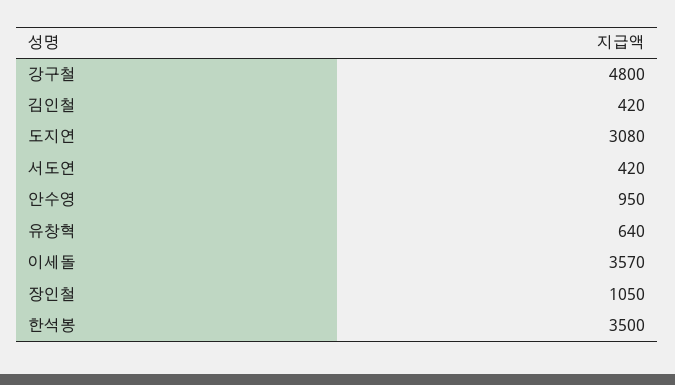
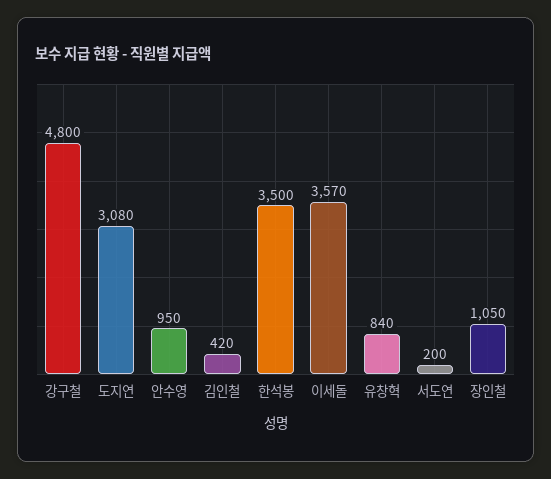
서도연: 420 -> 200
유창혁: 640 -> 840

